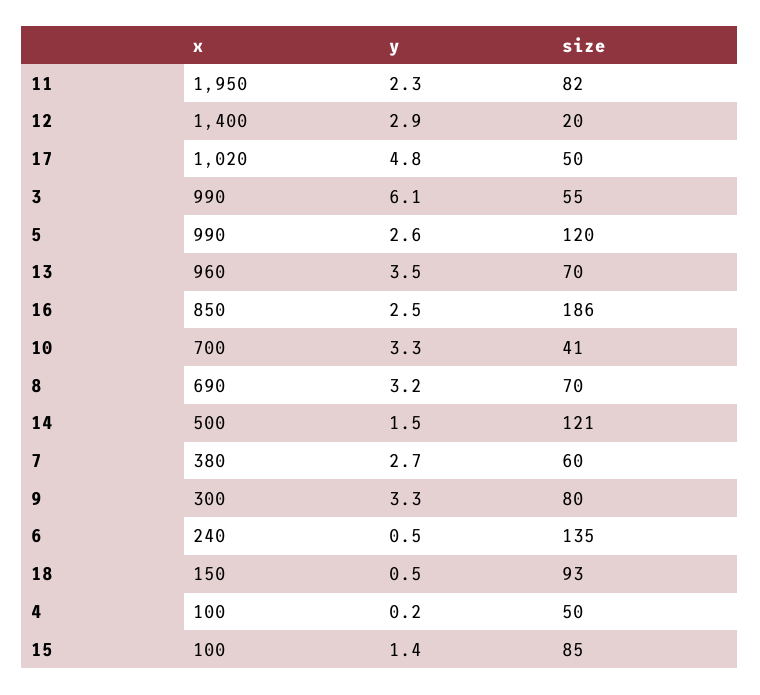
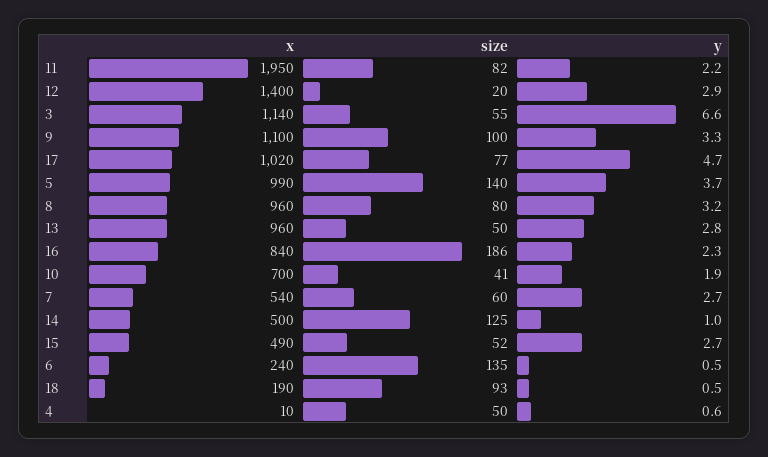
y, 11: 2.3 -> 2.2
y, 17: 4.8 -> 4.7
size, 17: 50 -> 77
x, 3: 990 -> 1140
y, 3: 6.1 -> 6.6
y, 5: 2.6 -> 3.7
size, 5: 120 -> 140
y, 13: 3.5 -> 2.8
size, 13: 70 -> 50
x, 16: 850 -> 840
y, 16: 2.5 -> 2.3
y, 10: 3.3 -> 1.9
x, 8: 690 -> 960
size, 8: 70 -> 80
y, 14: 1.5 -> 1
size, 14: 121 -> 125
x, 7: 380 -> 540
x, 9: 300 -> 1100
size, 9: 80 -> 100
x, 18: 150 -> 190
x, 4: 100 -> 10
y, 4: 0.2 -> 0.6
x, 15: 100 -> 490
y, 15: 1.4 -> 2.7
size, 15: 85 -> 52

